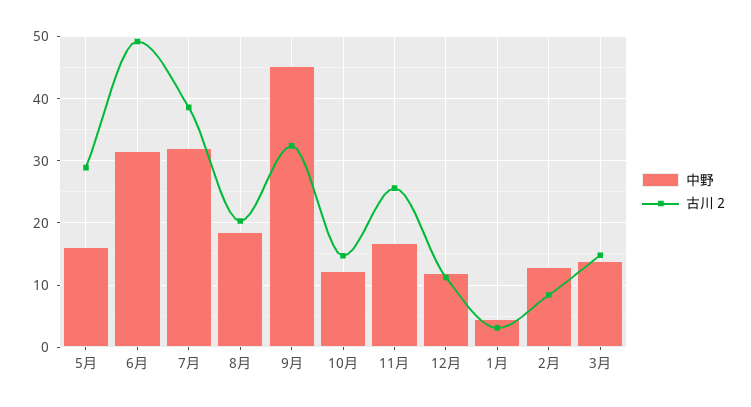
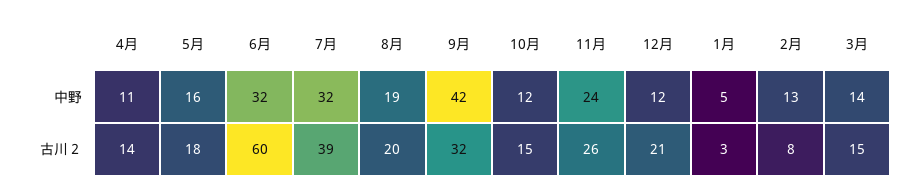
古川２, 5月: 29 -> 18
古川２, 6月: 49 -> 60
中野, 9月: 45 -> 42
中野, 11月: 17 -> 24
古川２, 12月: 11 -> 21
中野, 4月: none -> 11
古川２, 4月: none -> 14

